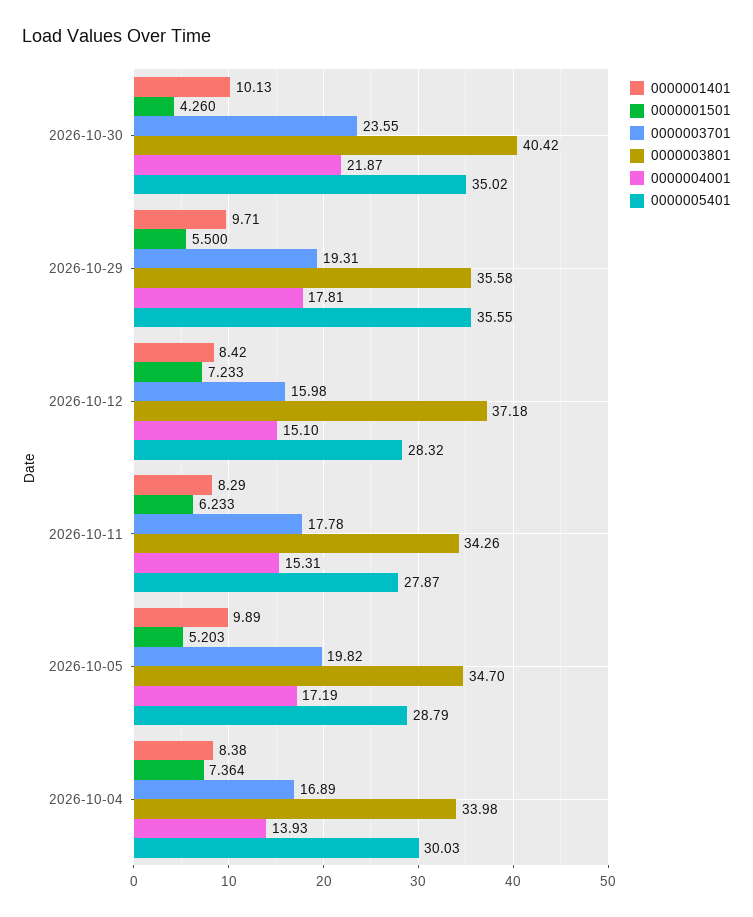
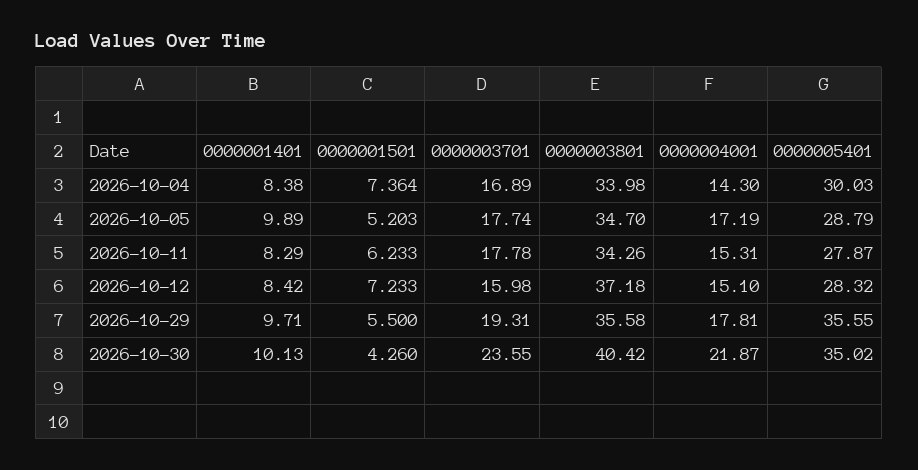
0000003701, 2026-10-05: 19.82 -> 17.74
0000004001, 2026-10-04: 13.93 -> 14.3

